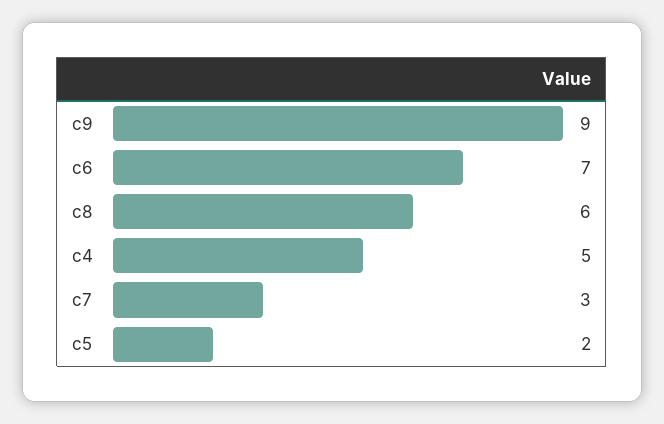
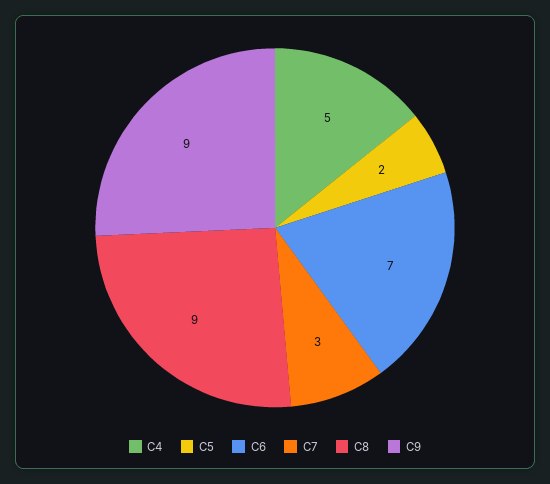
c8: 6 -> 9

